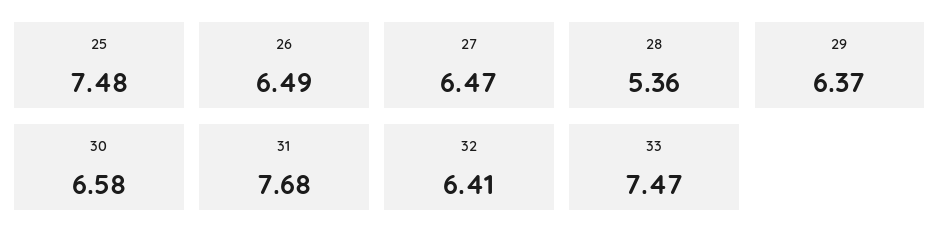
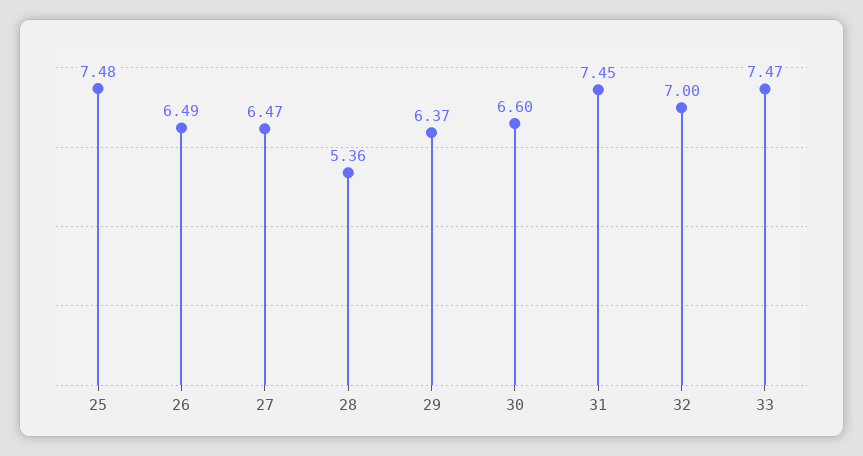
30: 6.58 -> 6.6
31: 7.68 -> 7.45
32: 6.41 -> 7

